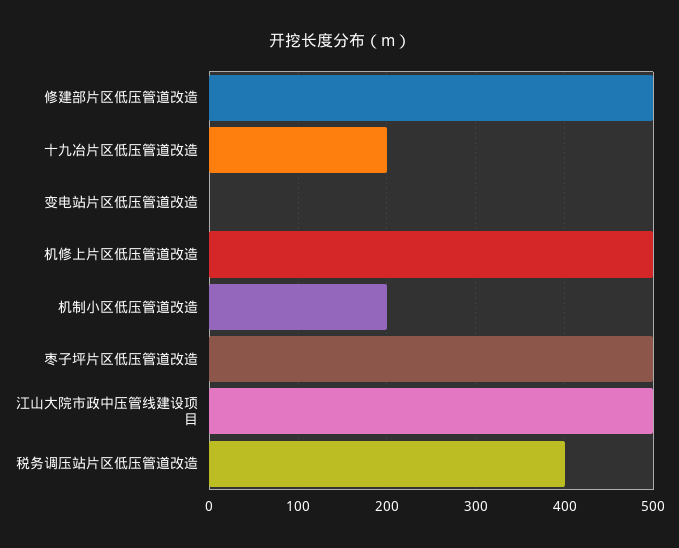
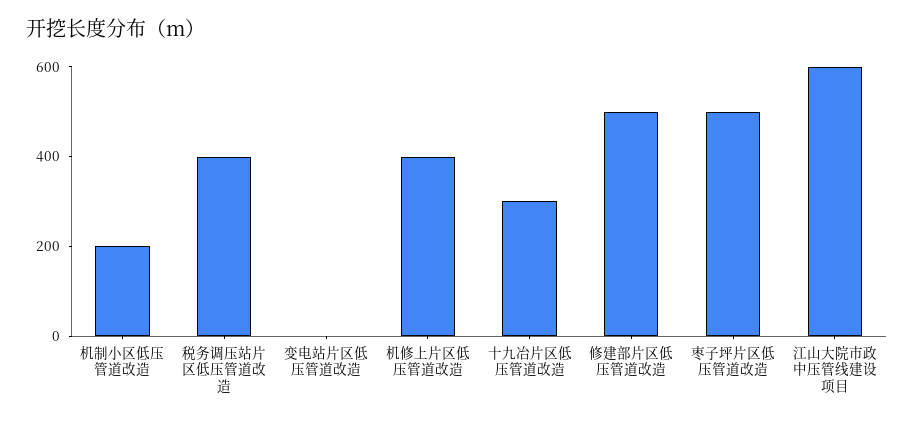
十九冶片区低压管道改造: 200 -> 300
机修上片区低压管道改造: 500 -> 400
江山大院市政中压管线建设项目: 500 -> 600

